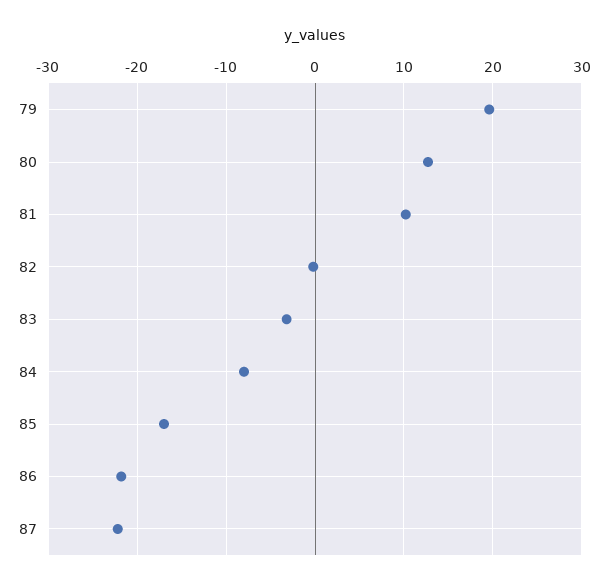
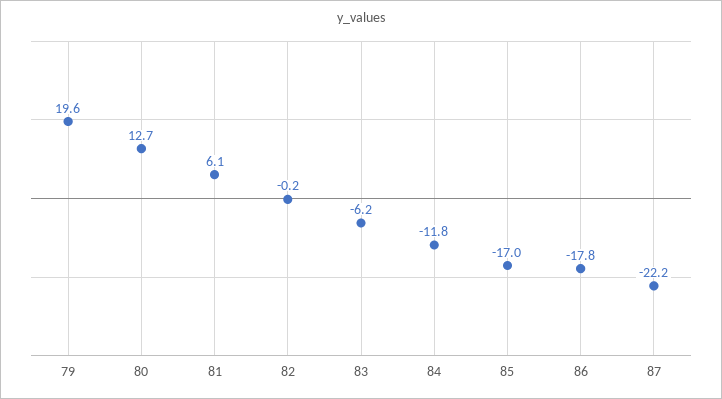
81: 10 -> 6.1
83: -3 -> -6.2
84: -8 -> -11.8
86: -22 -> -17.8

